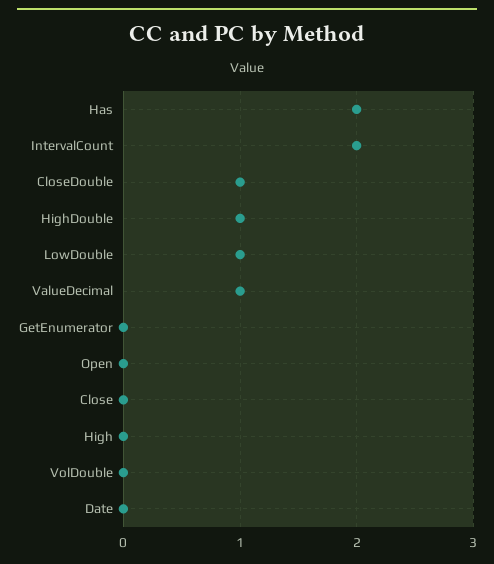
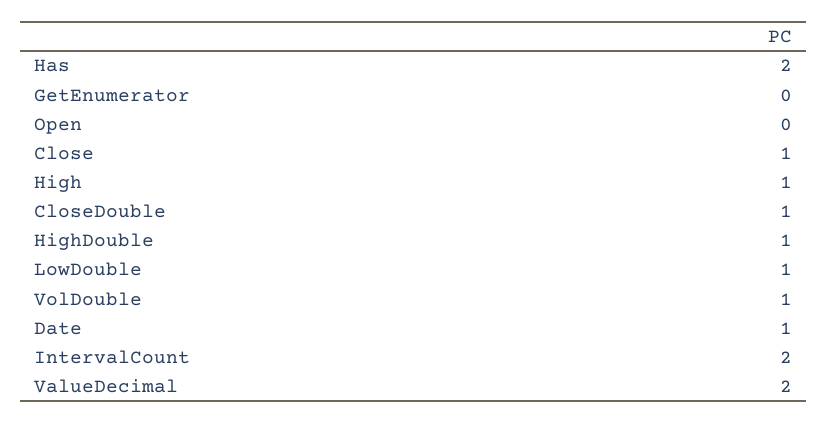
ValueDecimal: 1 -> 2
Close: 0 -> 1
High: 0 -> 1
VolDouble: 0 -> 1
Date: 0 -> 1

